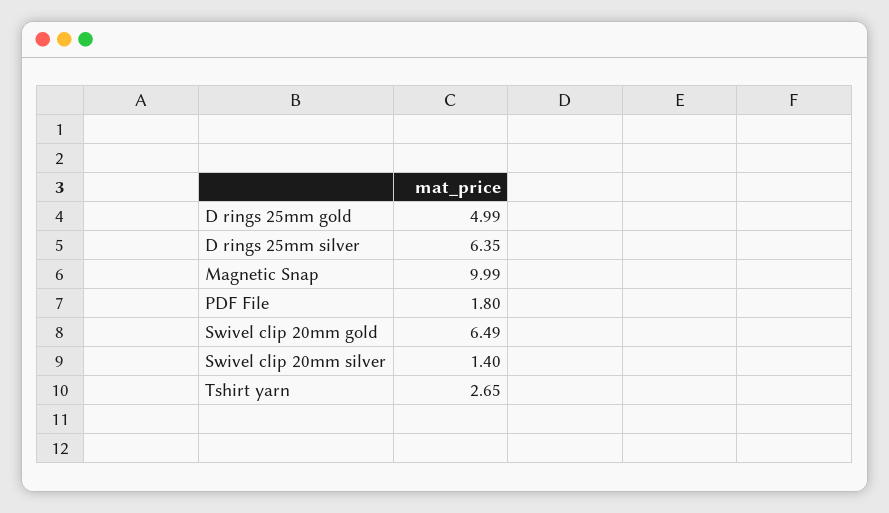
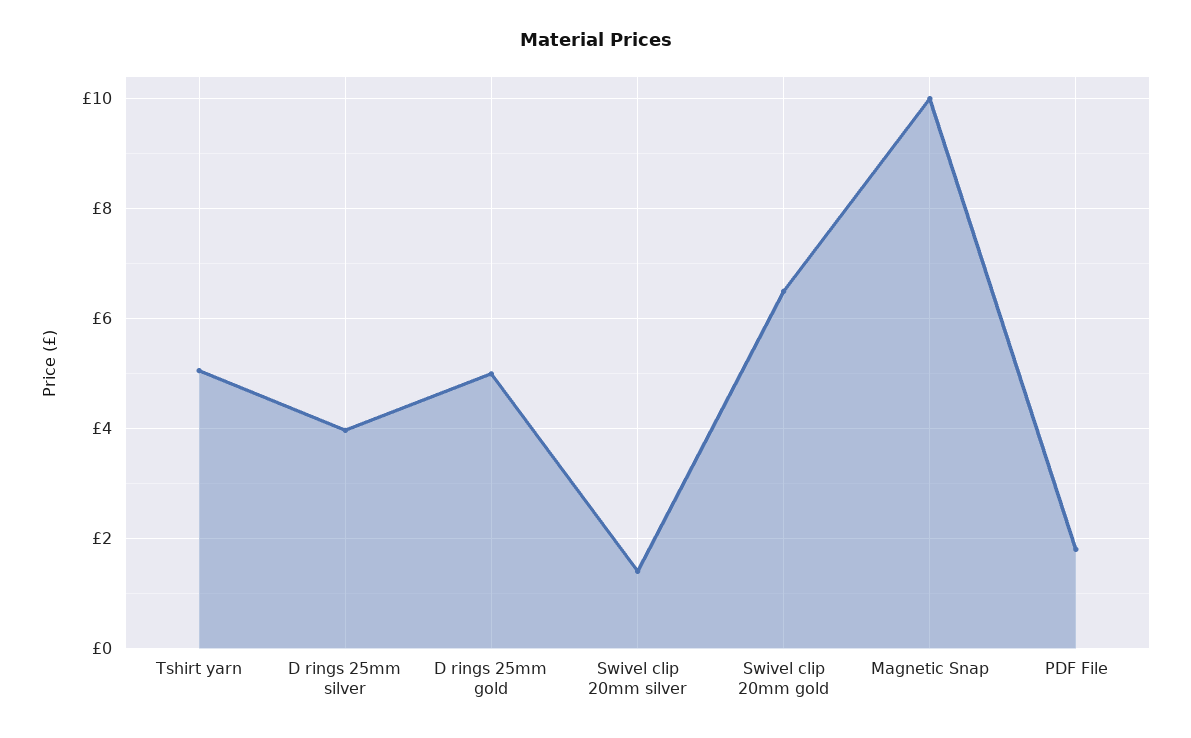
D rings 25mm silver: 6.35 -> 4
Tshirt yarn: 2.65 -> 5

